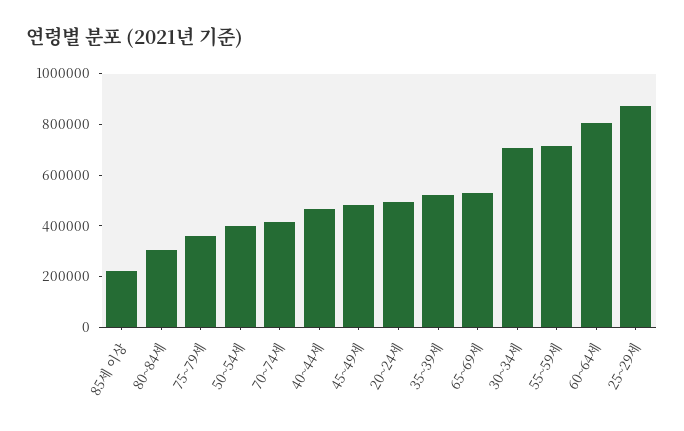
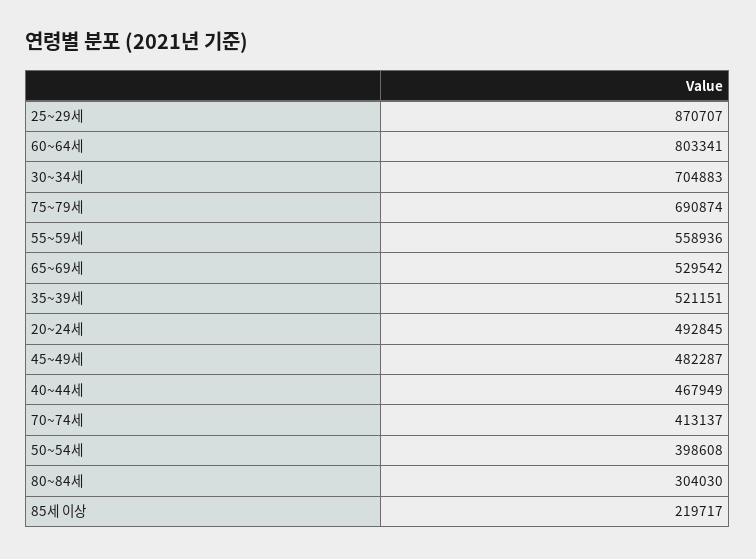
75~79세: 350000 -> 690874
55~59세: 700000 -> 558936

